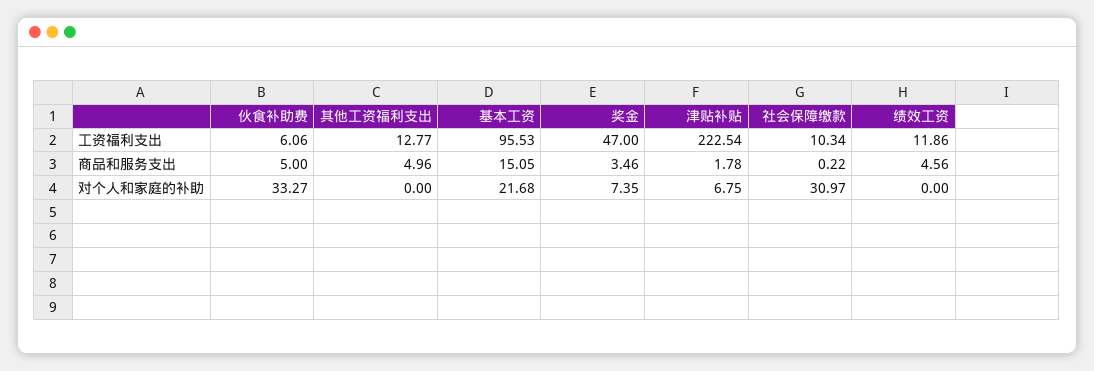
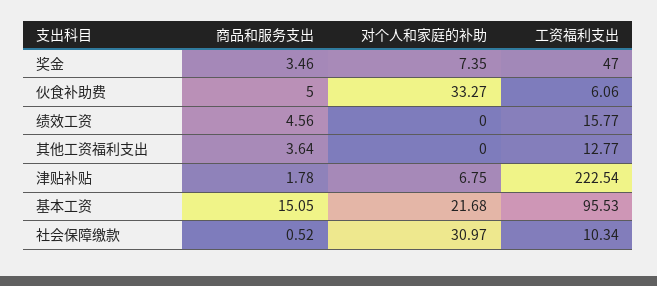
绩效工资, 工资福利支出: 11.86 -> 15.77
其他工资福利支出, 商品和服务支出: 4.96 -> 3.64
社会保障缴款, 商品和服务支出: 0.22 -> 0.52

